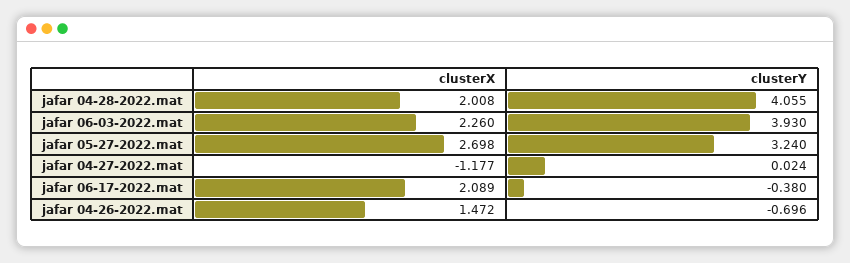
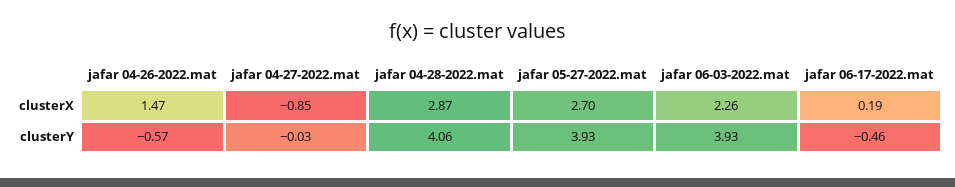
clusterX, jafar 04-28-2022.mat: 2.008 -> 2.87
clusterY, jafar 05-27-2022.mat: 3.24 -> 3.93
clusterX, jafar 04-27-2022.mat: -1.177 -> -0.85
clusterY, jafar 04-27-2022.mat: 0.024 -> -0.03
clusterX, jafar 06-17-2022.mat: 2.089 -> 0.19
clusterY, jafar 06-17-2022.mat: -0.38 -> -0.46
clusterY, jafar 04-26-2022.mat: -0.696 -> -0.57

